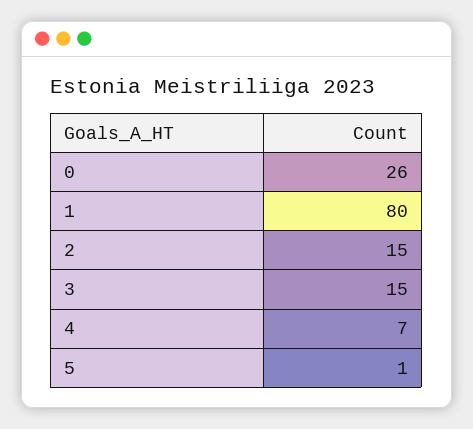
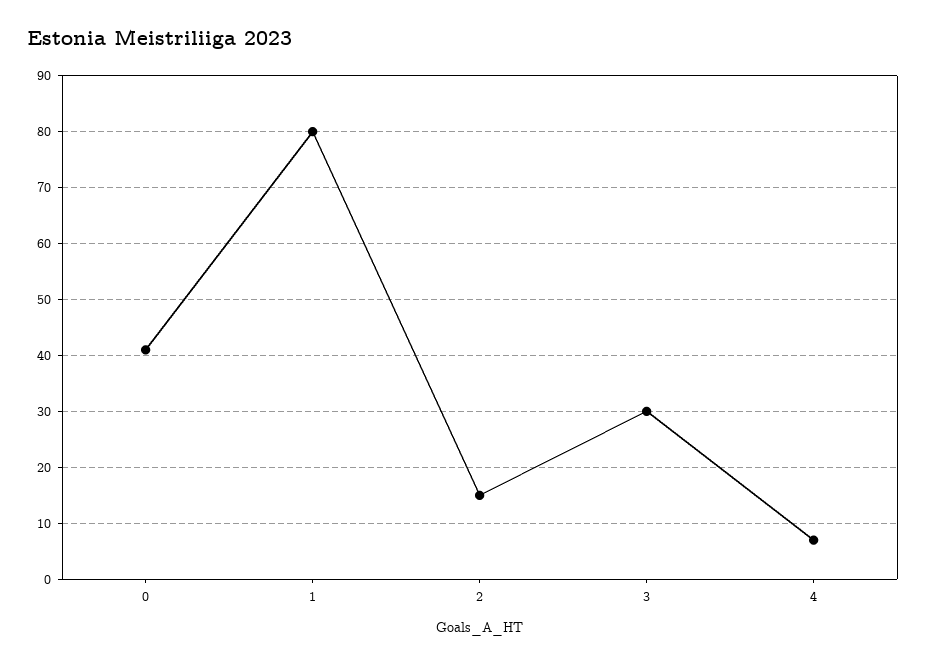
0: 26 -> 40
3: 15 -> 30
5: 1 -> none

